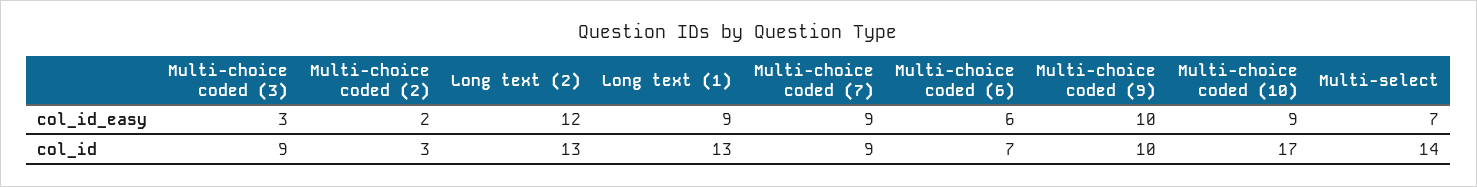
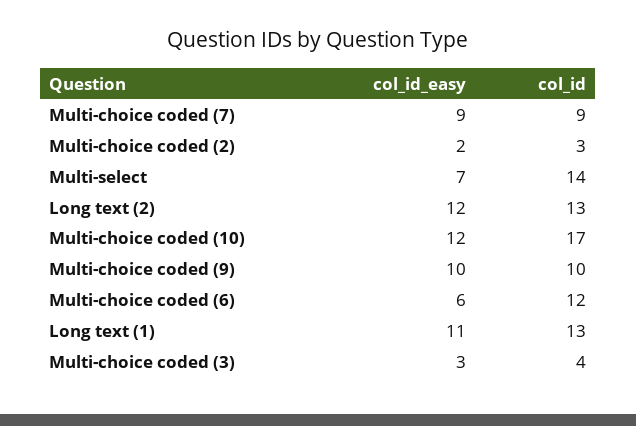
Long text (1), col_id_easy: 9 -> 11
Multi-choice coded (10), col_id_easy: 9 -> 12
Multi-choice coded (3), col_id: 9 -> 4
Multi-choice coded (6), col_id: 7 -> 12

